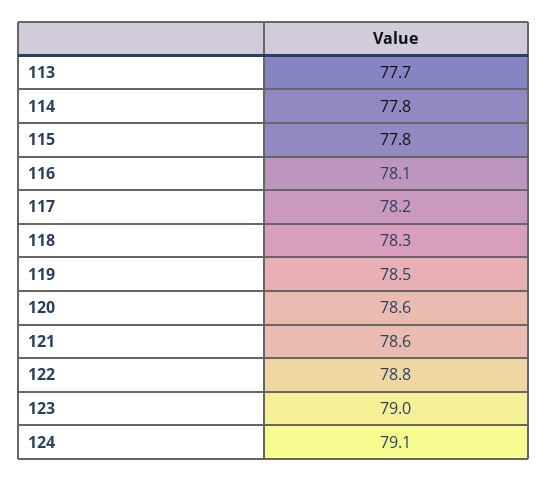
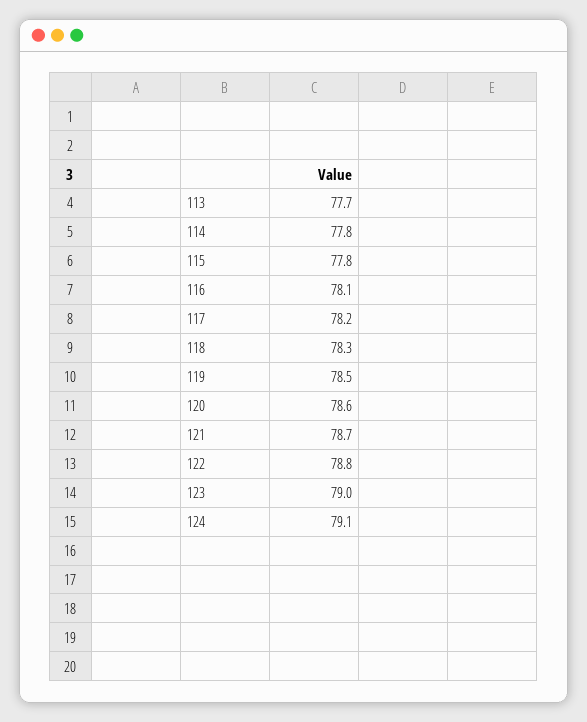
121: 78.6 -> 78.7

